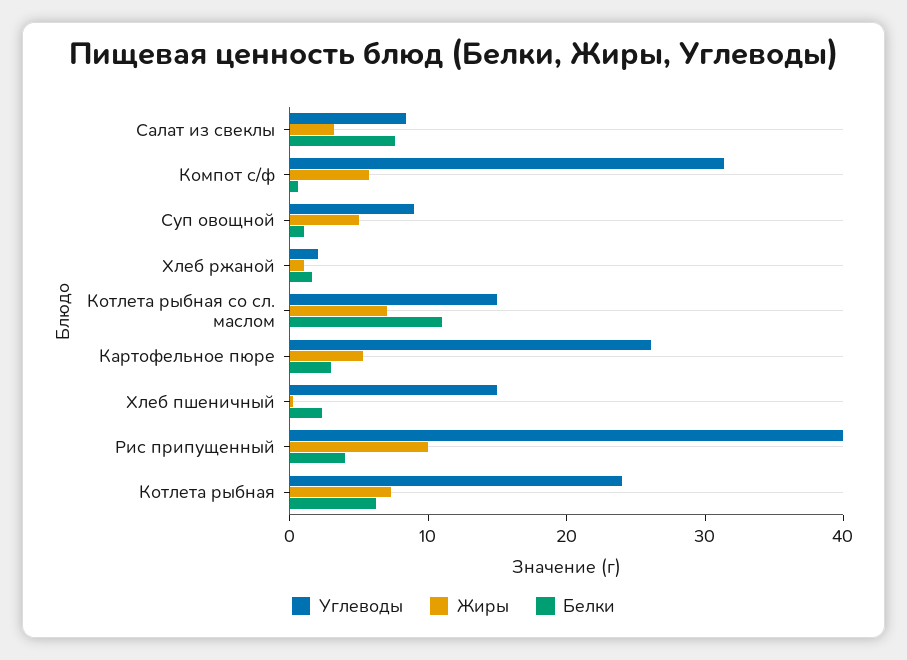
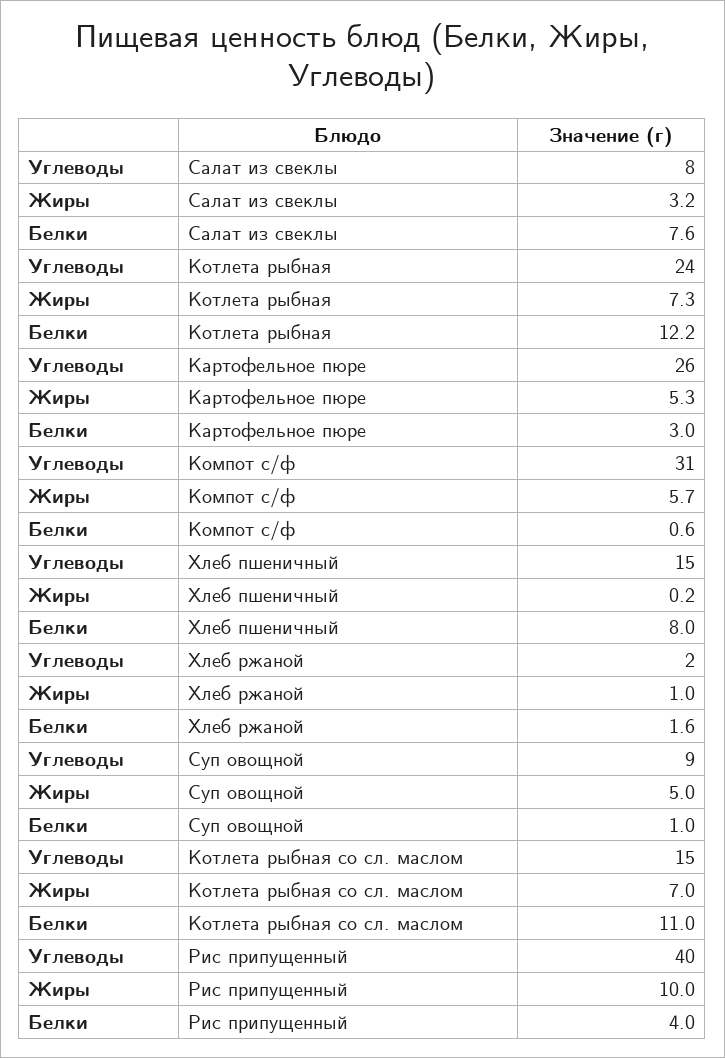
Белки, Хлеб пшеничный: 2 -> 8
Белки, Котлета рыбная: 6 -> 12.2

